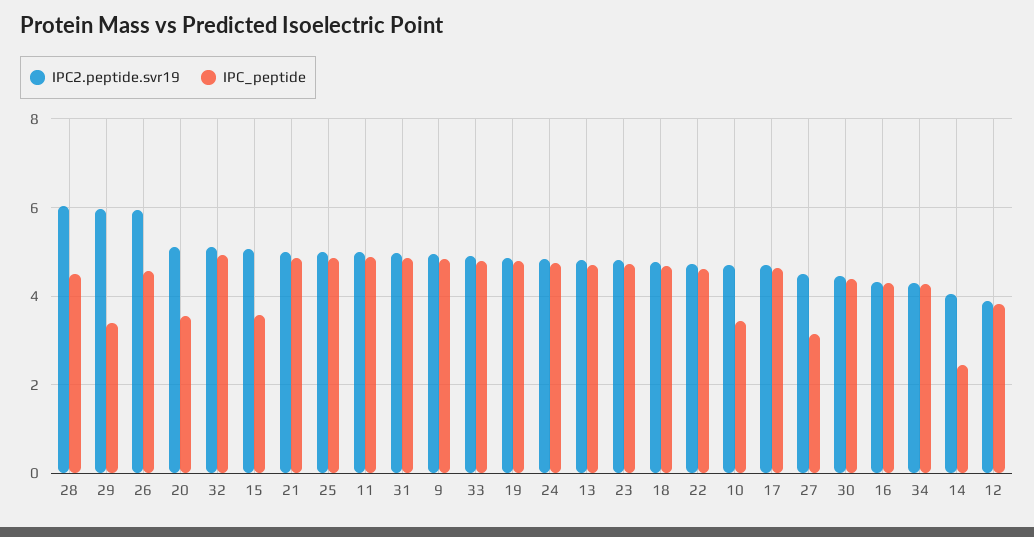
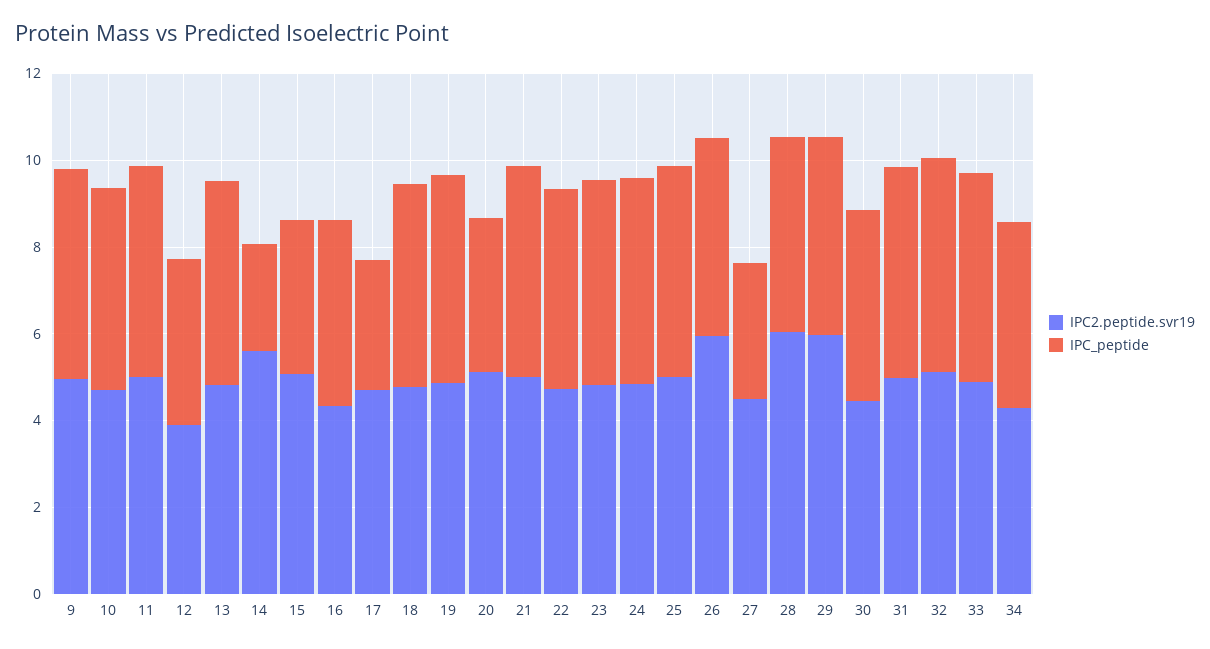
IPC_peptide, 29: 3.4 -> 4.5
IPC_peptide, 10: 3.4 -> 4.5
IPC_peptide, 17: 4.6 -> 3
IPC2.peptide.svr19, 14: 4 -> 5.5

